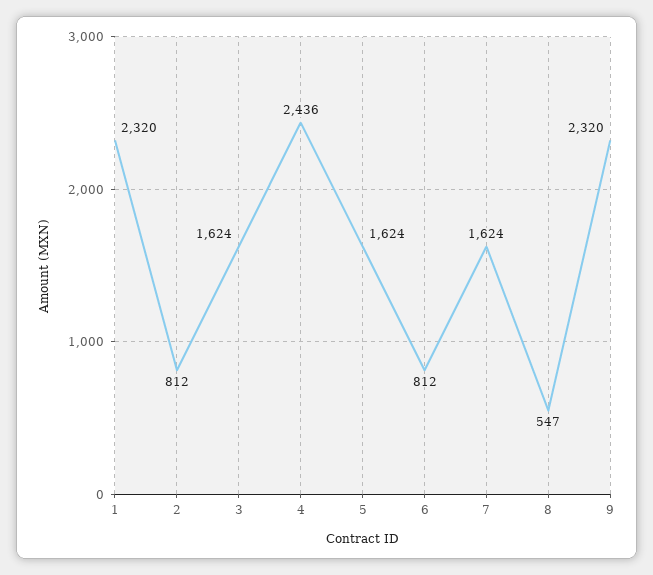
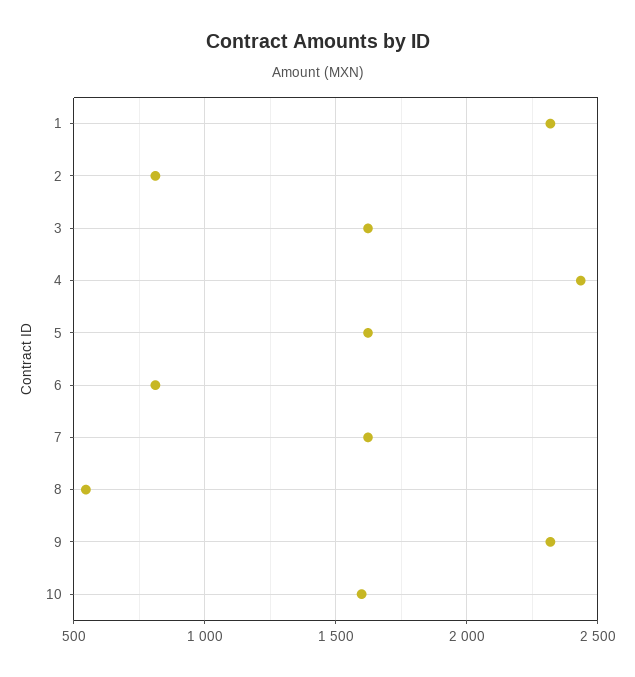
10: none -> 1600

